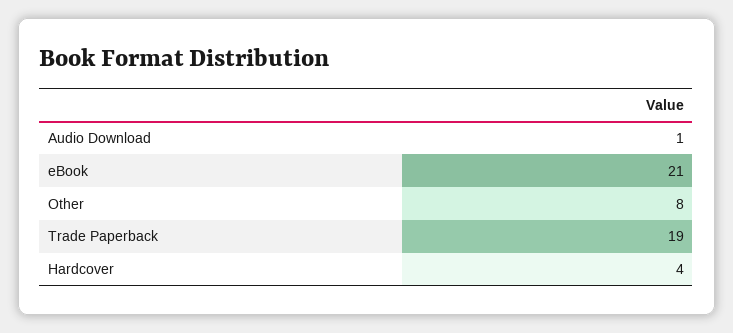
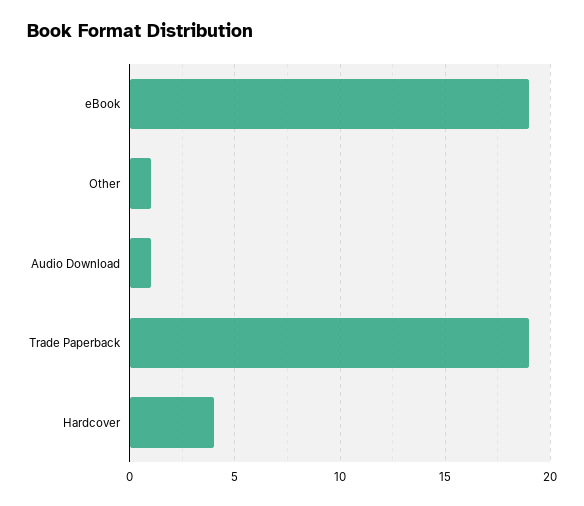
eBook: 21 -> 19
Other: 8 -> 1

